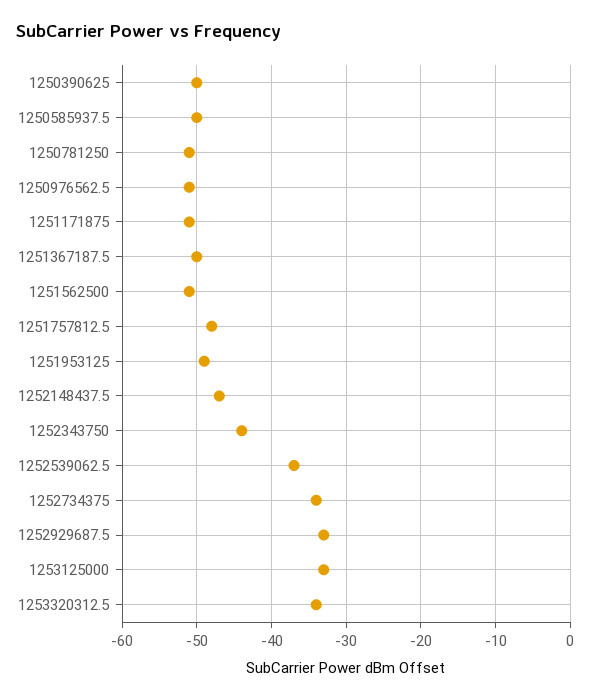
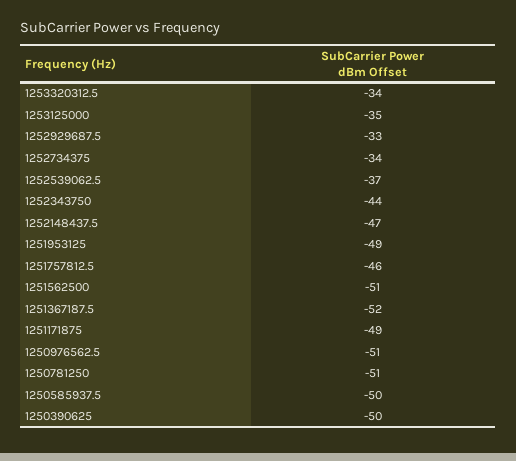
1251171875: -51 -> -49
1251367187.5: -50 -> -52
1251757812.5: -48 -> -46
1253125000: -33 -> -35

